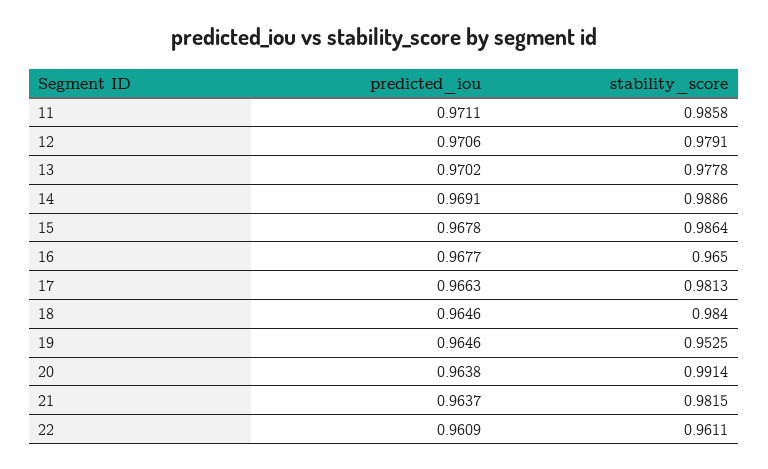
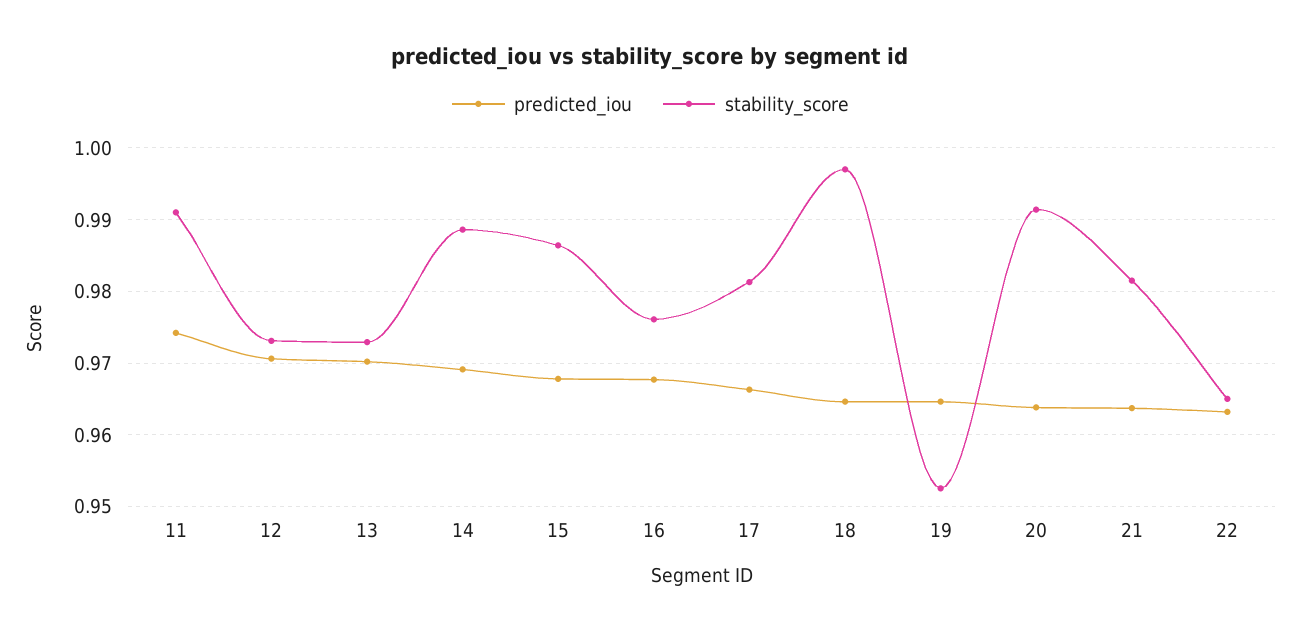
predicted_iou, 11: 0.9711 -> 0.974
stability_score, 11: 0.9858 -> 0.991
stability_score, 12: 0.9791 -> 0.973
stability_score, 13: 0.9778 -> 0.973
stability_score, 16: 0.965 -> 0.976
stability_score, 18: 0.984 -> 0.997
predicted_iou, 22: 0.9609 -> 0.963
stability_score, 22: 0.9611 -> 0.965

